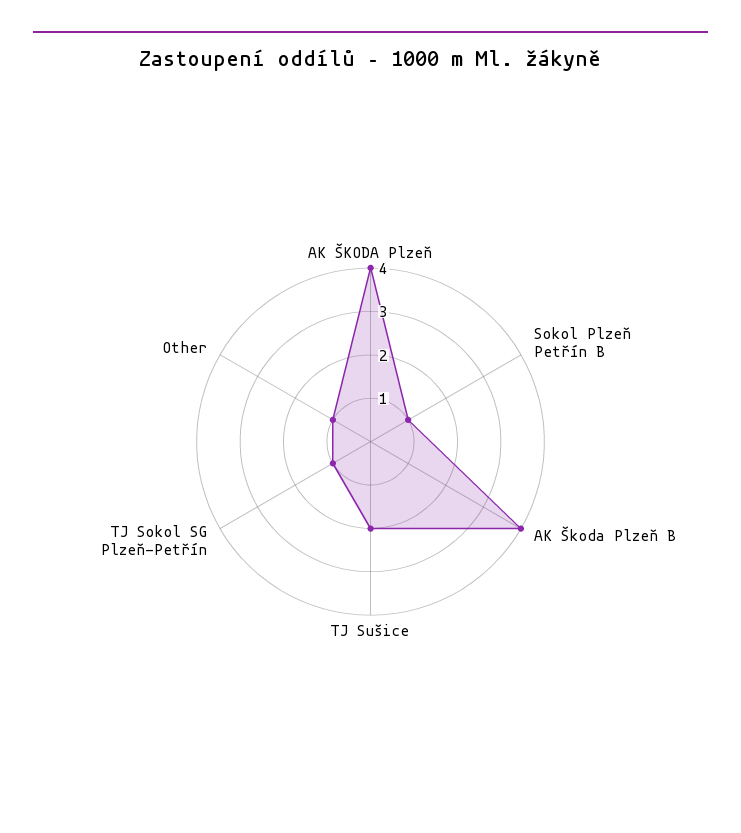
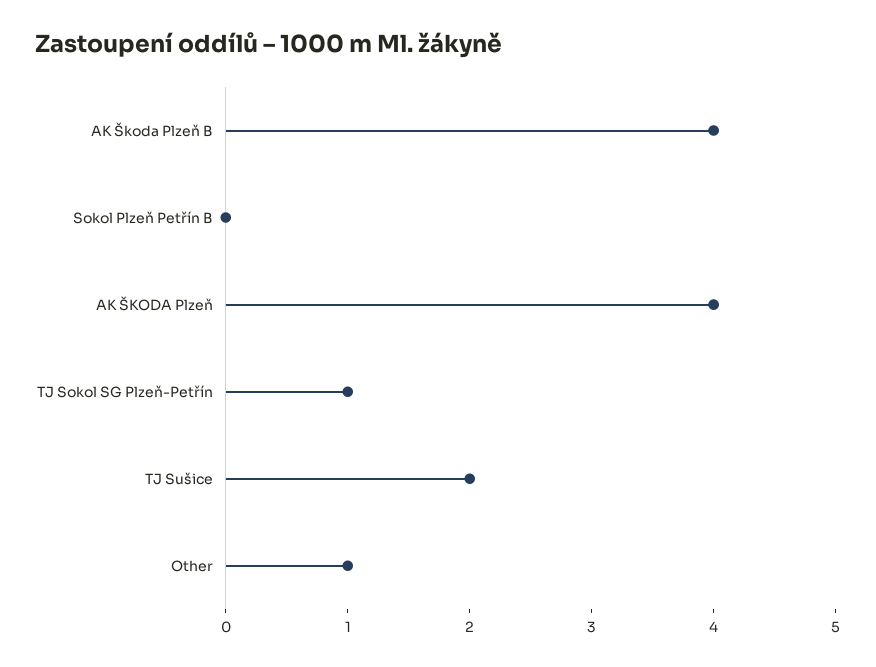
Sokol Plzeň Petřín B: 1 -> 0

